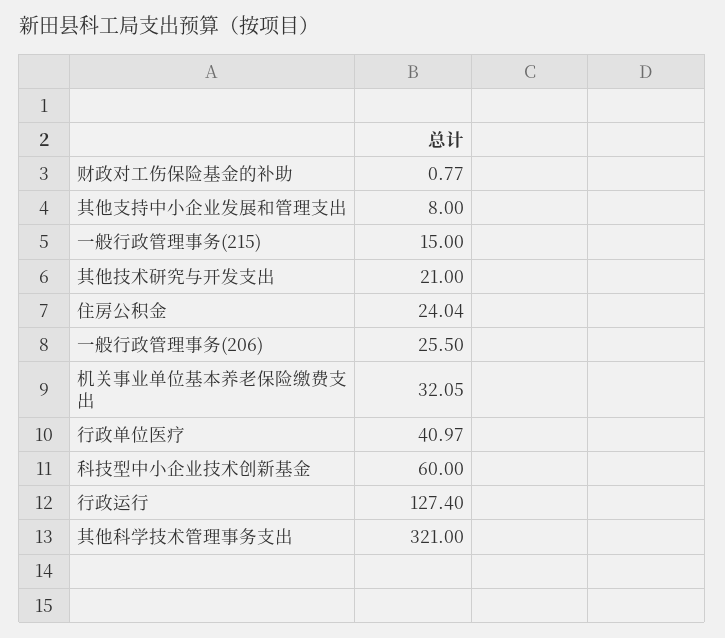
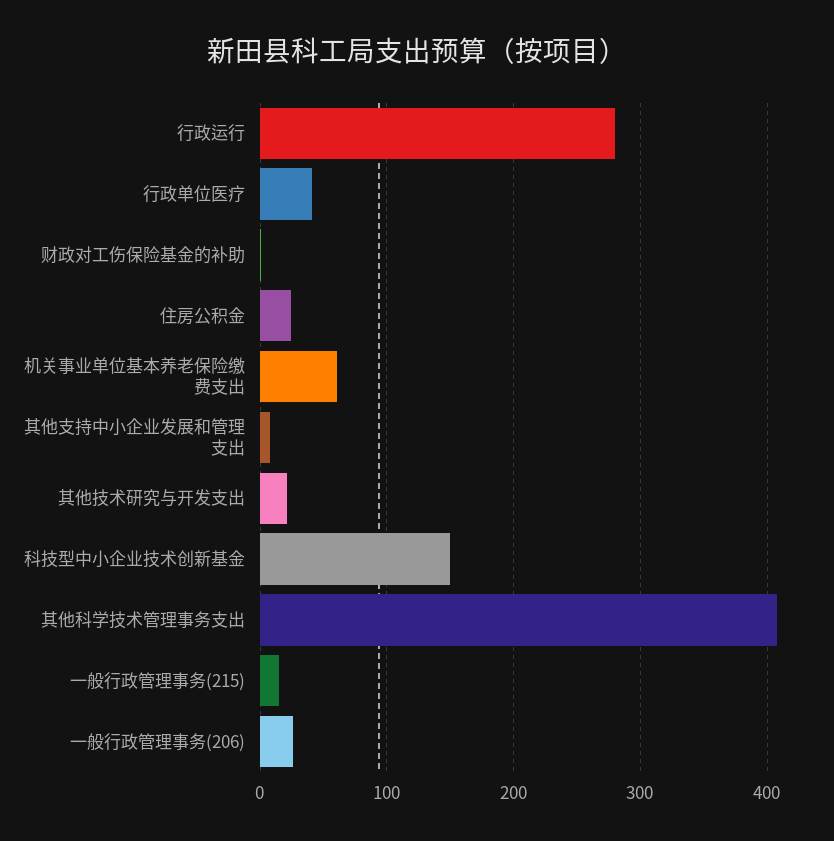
机关事业单位基本养老保险缴费支出: 32.05 -> 60
科技型中小企业技术创新基金: 60 -> 150
行政运行: 127.4 -> 280
其他科学技术管理事务支出: 321 -> 410

